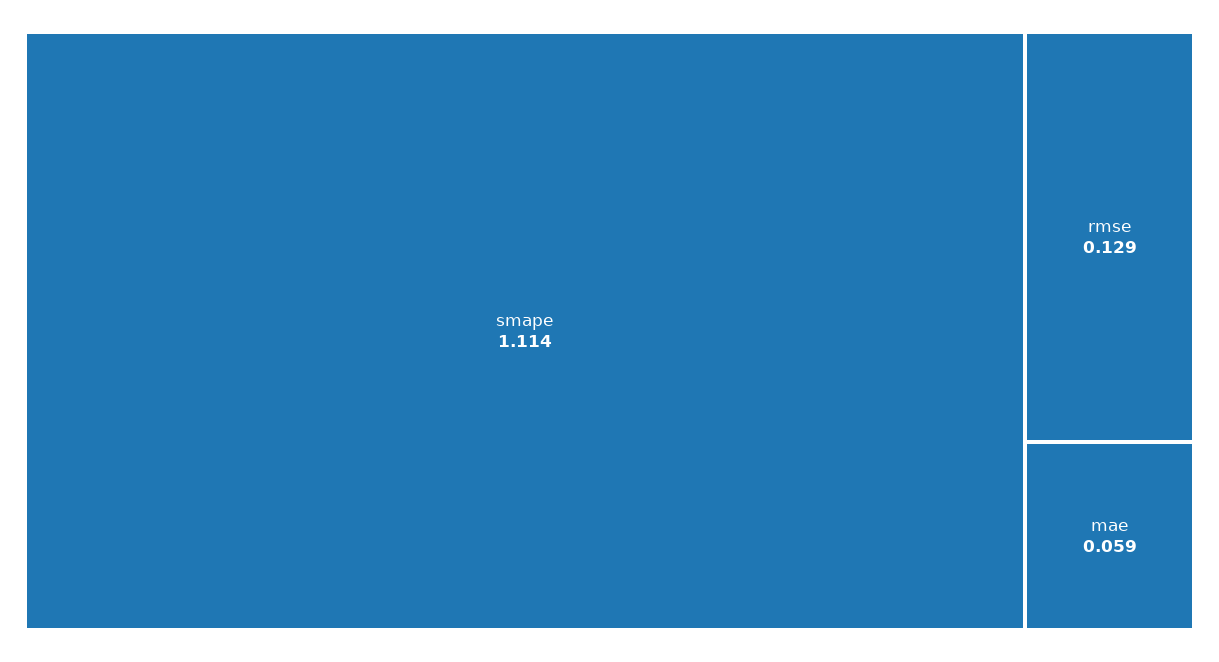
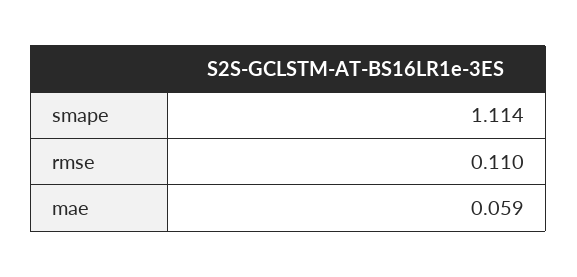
rmse: 0.129 -> 0.11

